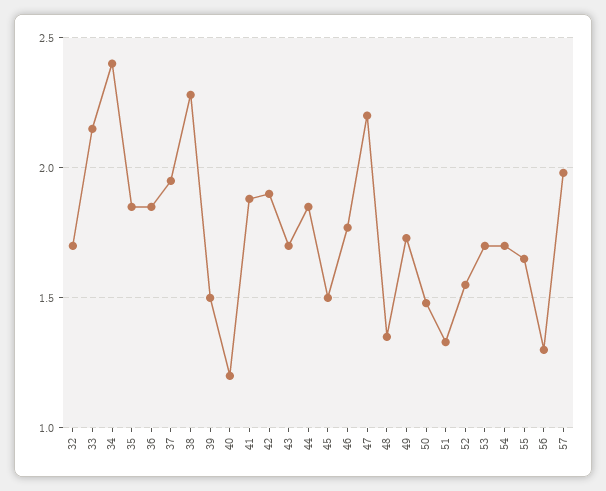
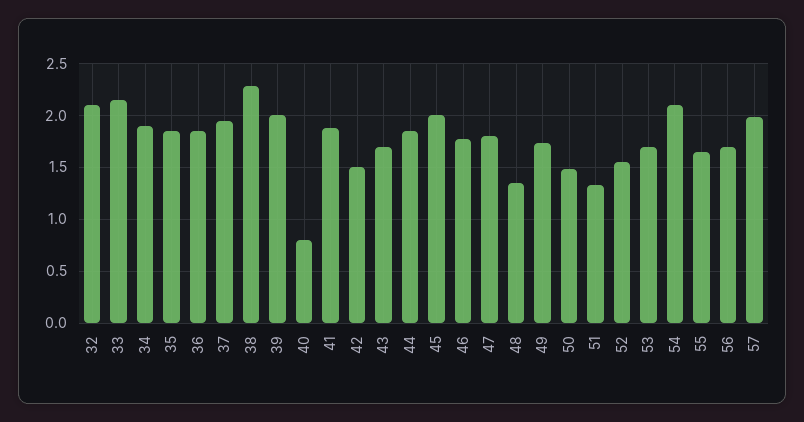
32: 1.7 -> 2.1
34: 2.4 -> 1.9
39: 1.5 -> 2
40: 1.2 -> 0.8
42: 1.9 -> 1.5
45: 1.5 -> 2
47: 2.2 -> 1.8
54: 1.7 -> 2.1
56: 1.3 -> 1.7

